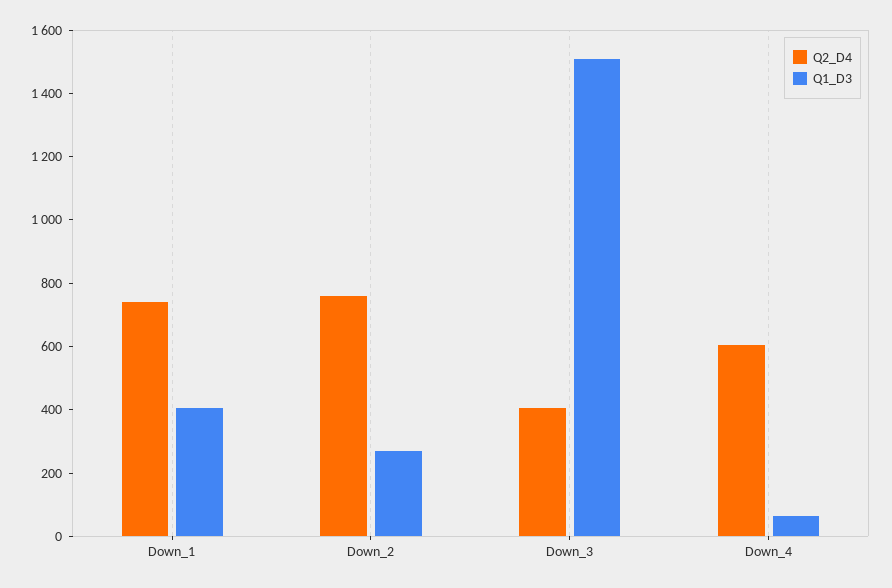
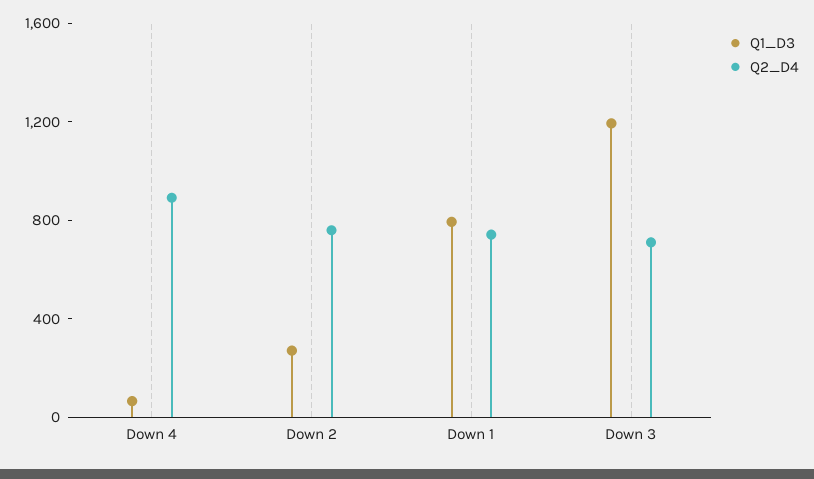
Q1_D3, Down_1: 400 -> 800
Q2_D4, Down_3: 400 -> 700
Q1_D3, Down_3: 1500 -> 1200
Q2_D4, Down_4: 600 -> 900

